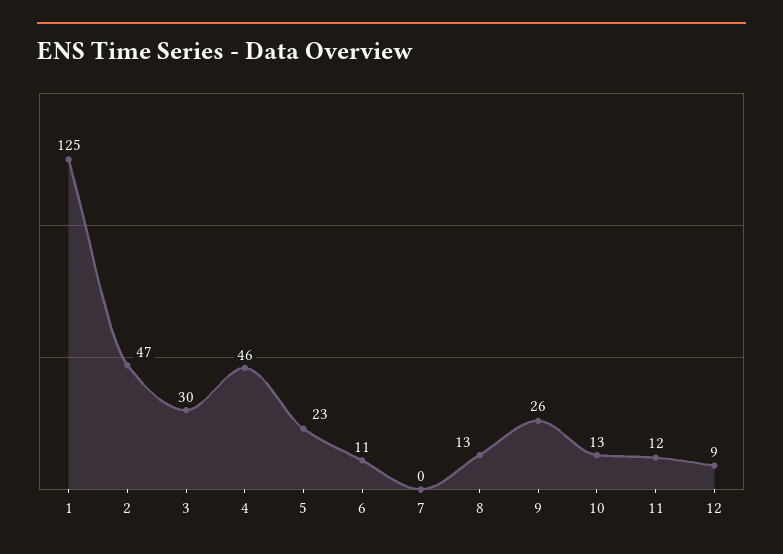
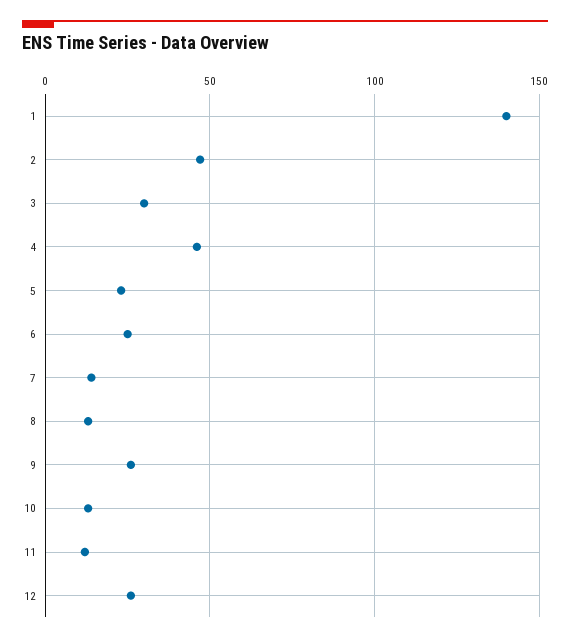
1: 125 -> 140
6: 11 -> 25
7: 0 -> 15
12: 9 -> 25

